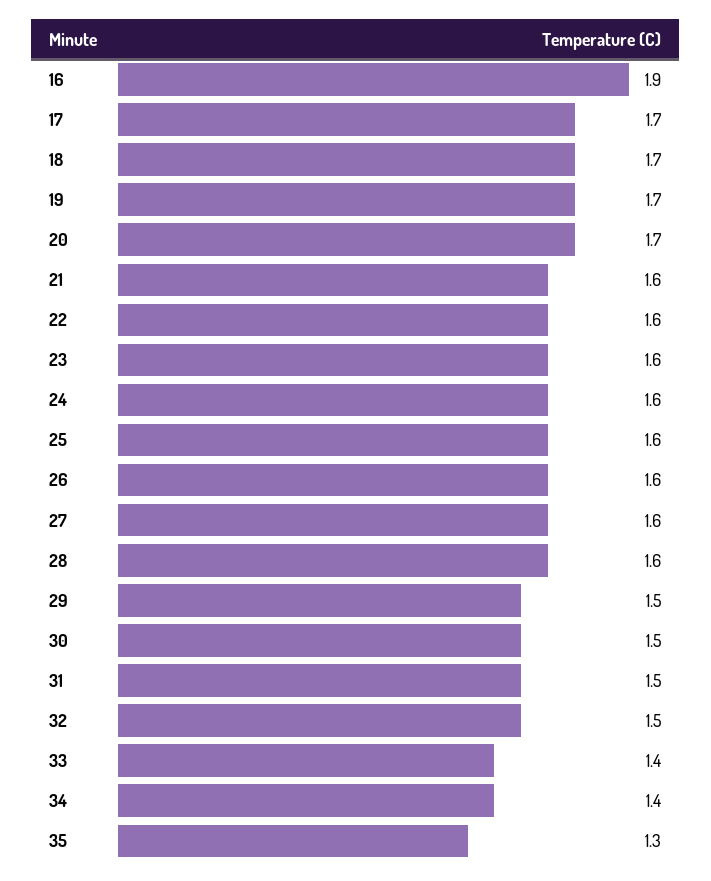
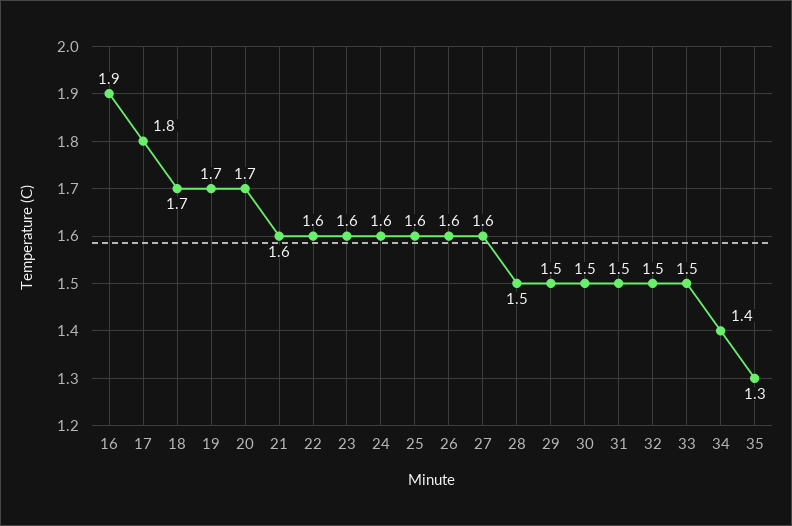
17: 1.7 -> 1.8
28: 1.6 -> 1.5
33: 1.4 -> 1.5

